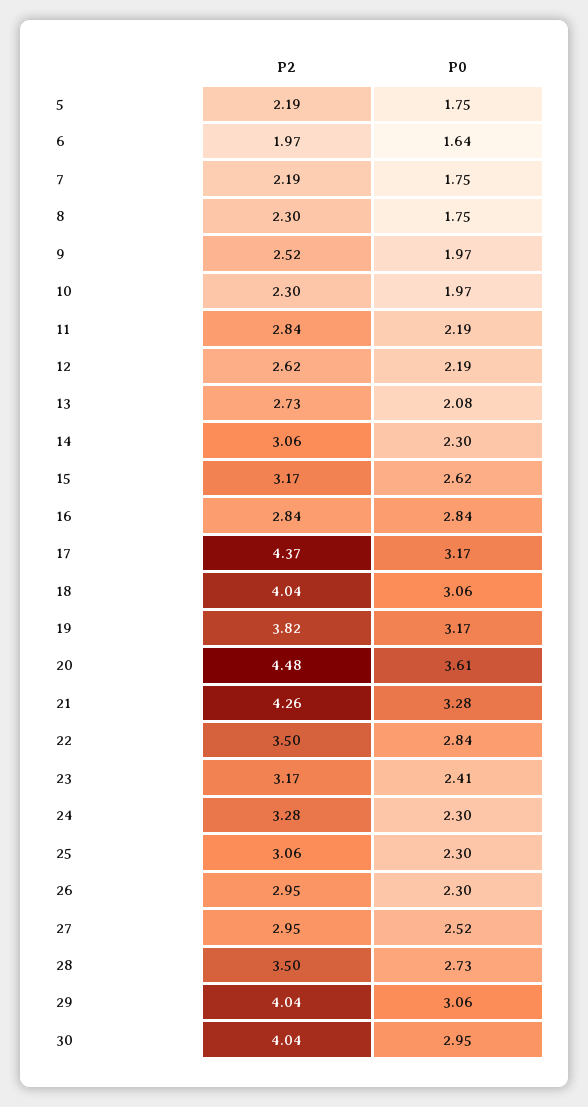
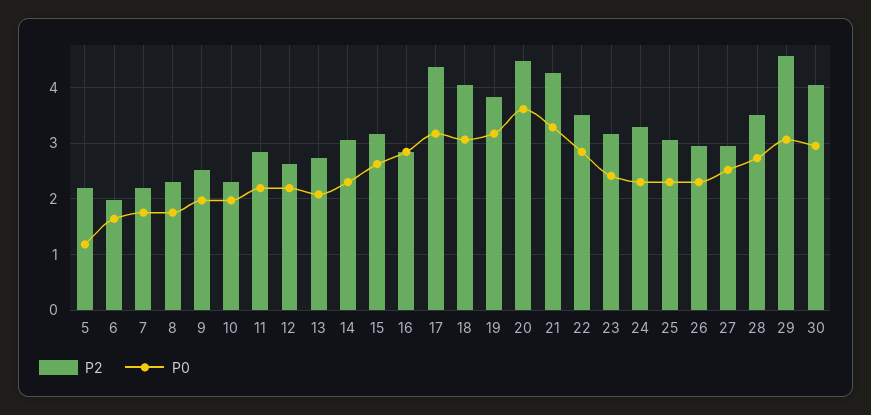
P0, 5: 1.75 -> 1.2
P2, 29: 4.04 -> 4.6

